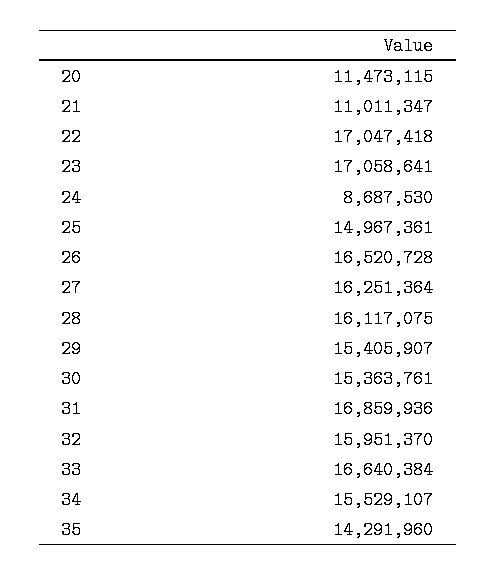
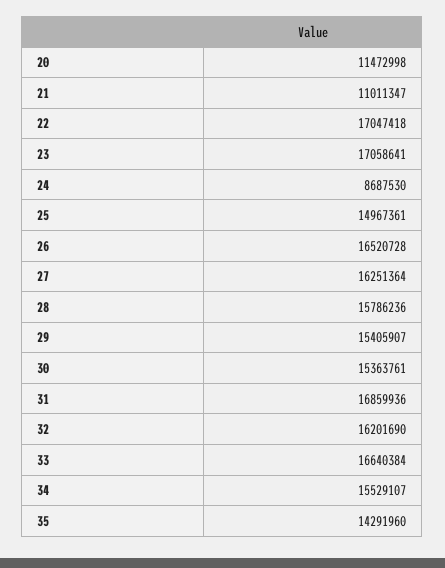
20: 11473115 -> 11472998
28: 16117075 -> 15786236
32: 15951370 -> 16201690

